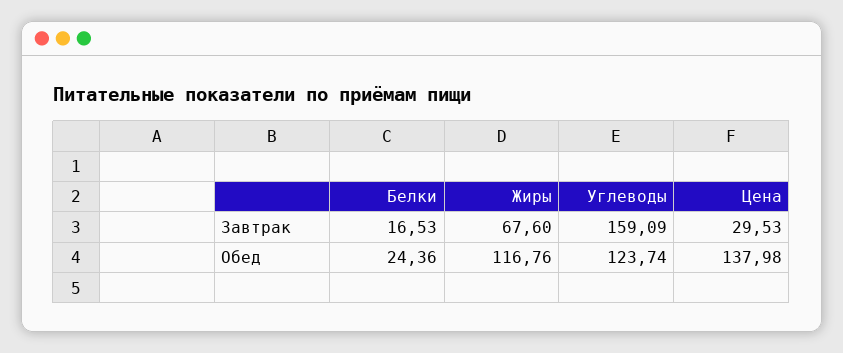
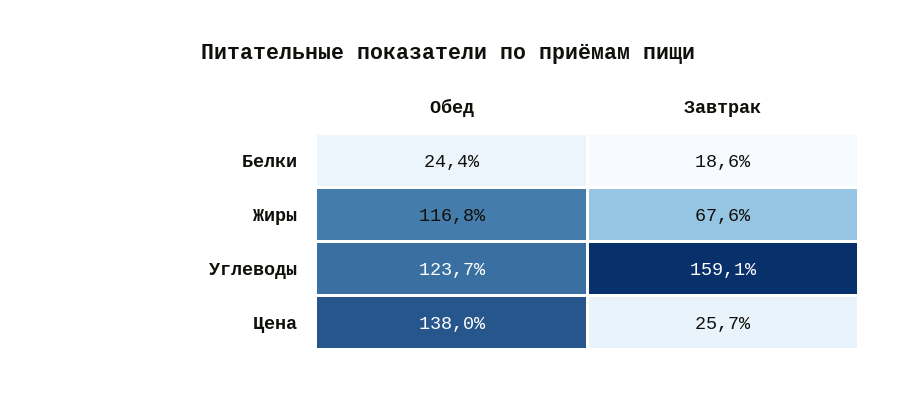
Белки, Завтрак: 16.53 -> 18.6
Цена, Завтрак: 29.53 -> 25.7

